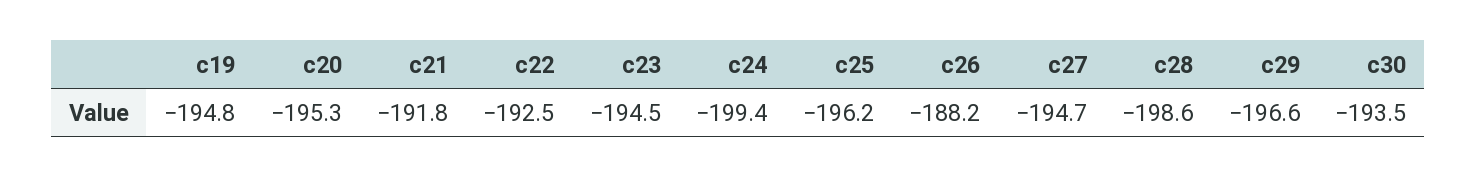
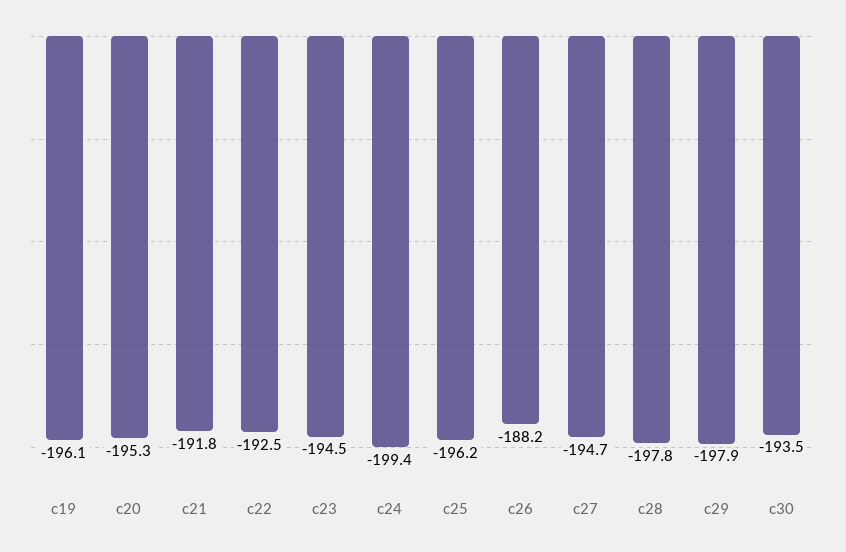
c19: -194.8 -> -196.1
c28: -198.6 -> -197.8
c29: -196.6 -> -197.9

